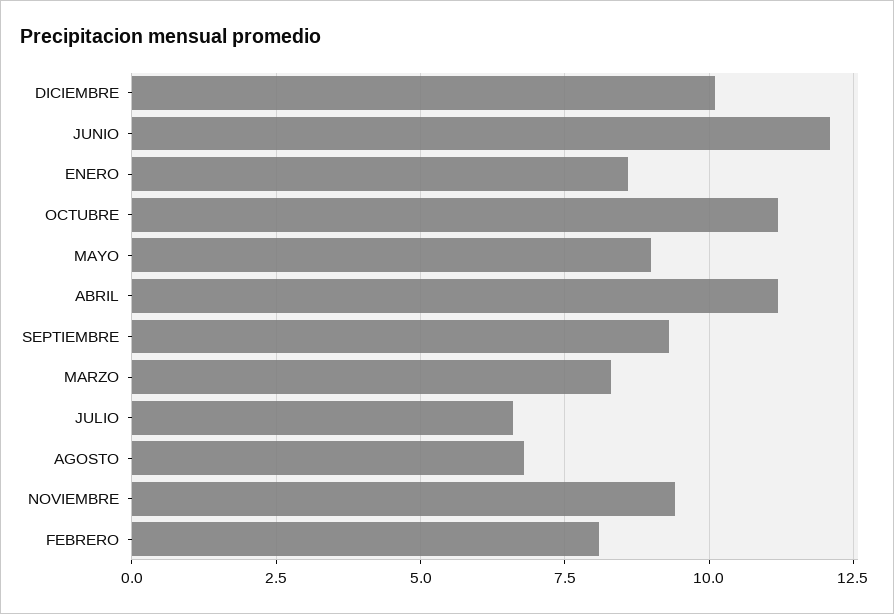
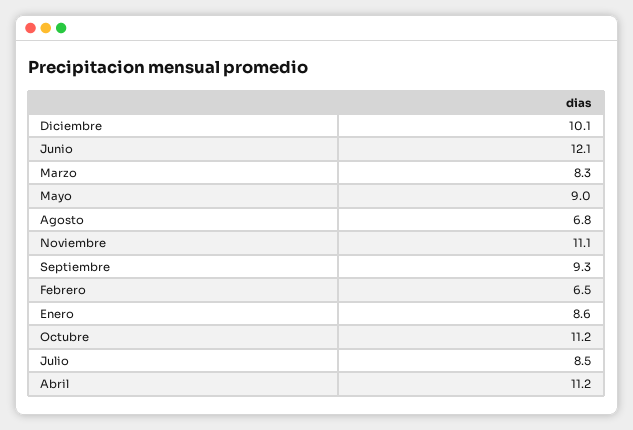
JULIO: 6.5 -> 8.5
NOVIEMBRE: 9.5 -> 11.1
FEBRERO: 8 -> 6.5

